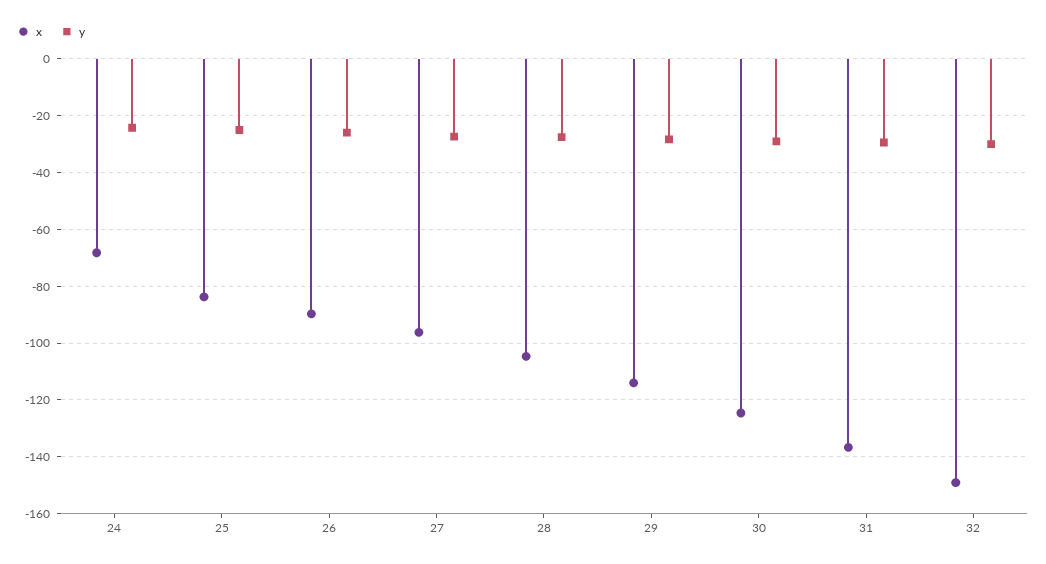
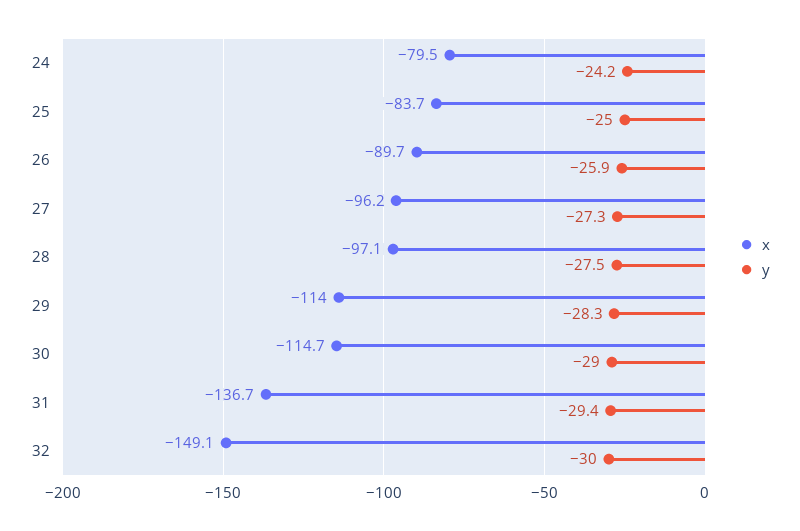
x, 24: -67.5 -> -79.5
x, 28: -105 -> -97.1
x, 30: -125 -> -114.7

